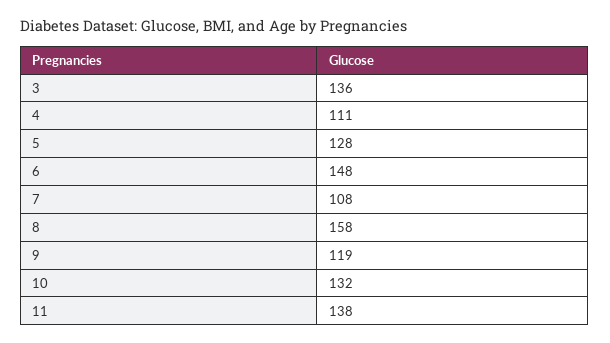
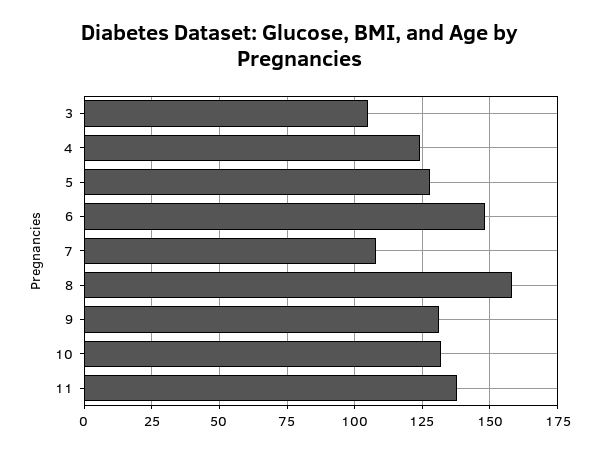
3: 136 -> 105
4: 111 -> 125
9: 119 -> 130

